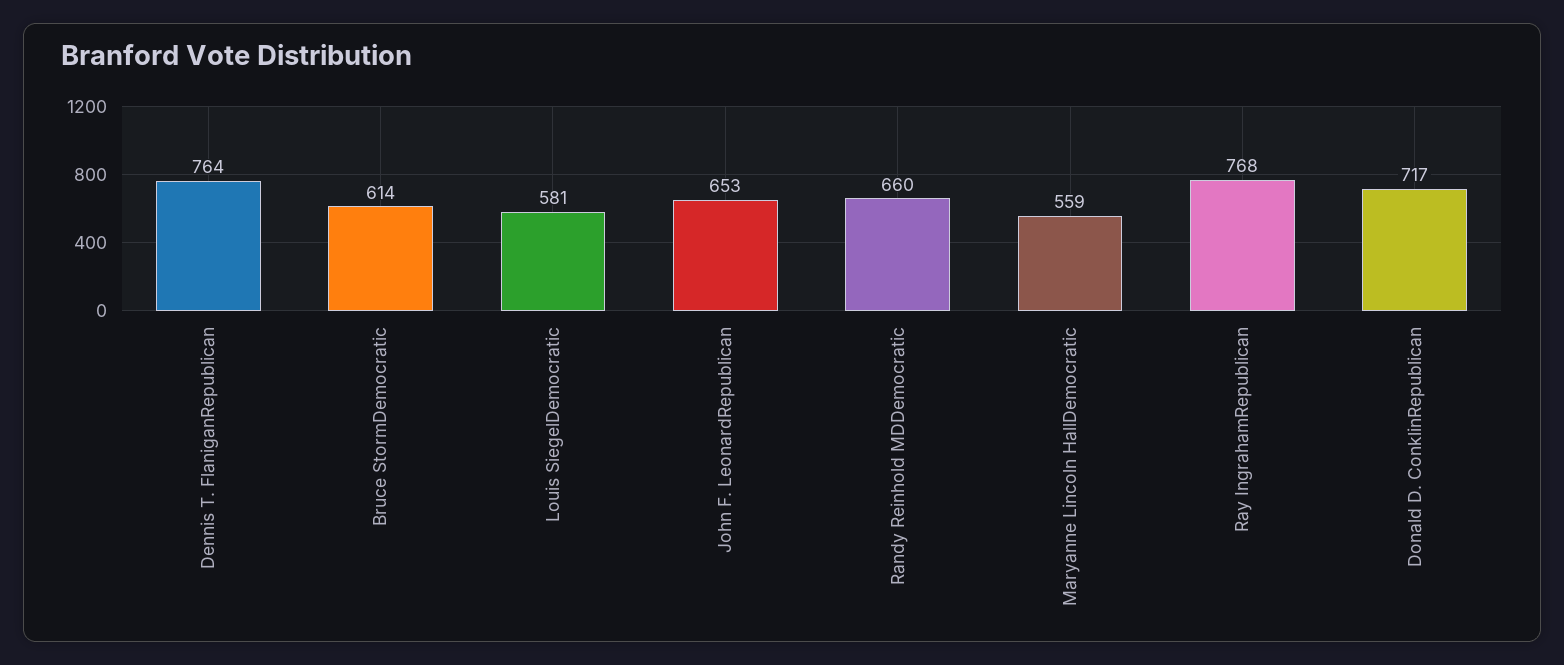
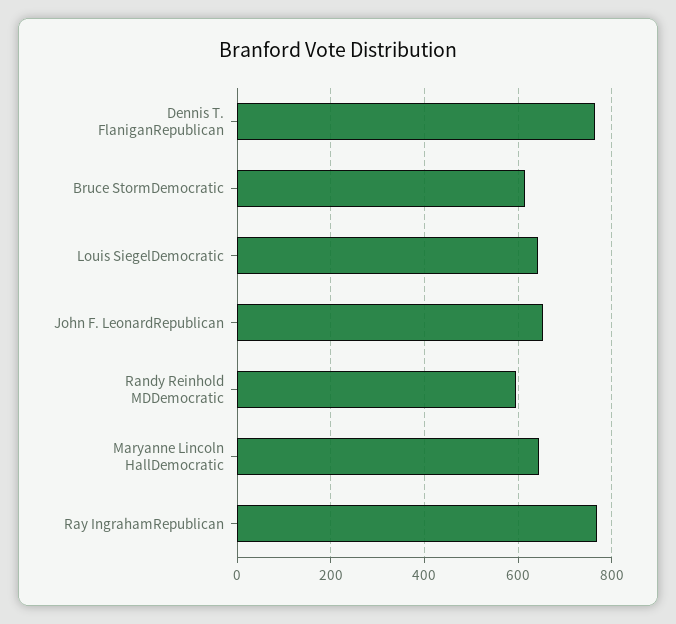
Louis SiegelDemocratic: 581 -> 640
Randy Reinhold MDDemocratic: 660 -> 600
Maryanne Lincoln HallDemocratic: 559 -> 640
Donald D. ConklinRepublican: 717 -> none

